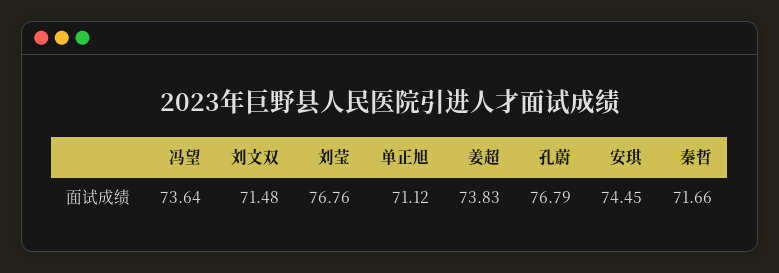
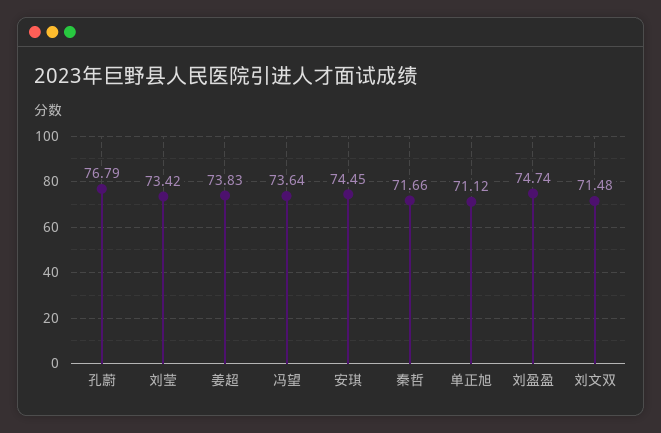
刘莹: 76.76 -> 73.42
刘盈盈: none -> 74.74

